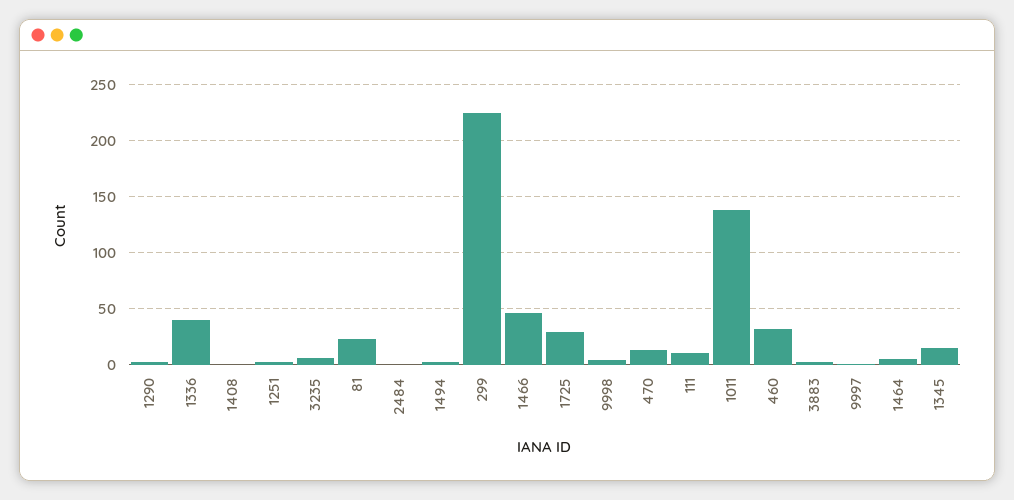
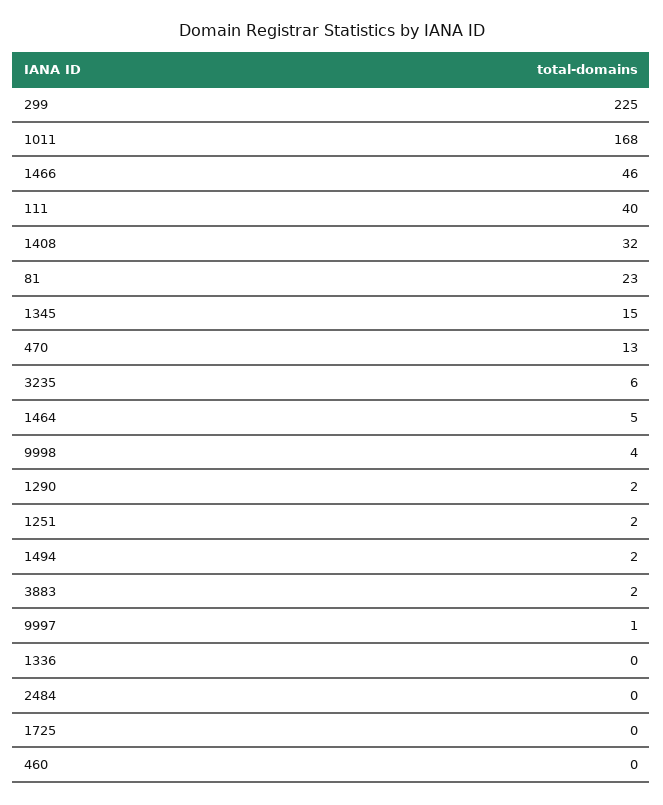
1336: 40 -> 0
1408: 0 -> 32
1725: 30 -> 0
111: 10 -> 40
1011: 140 -> 168
460: 30 -> 0

